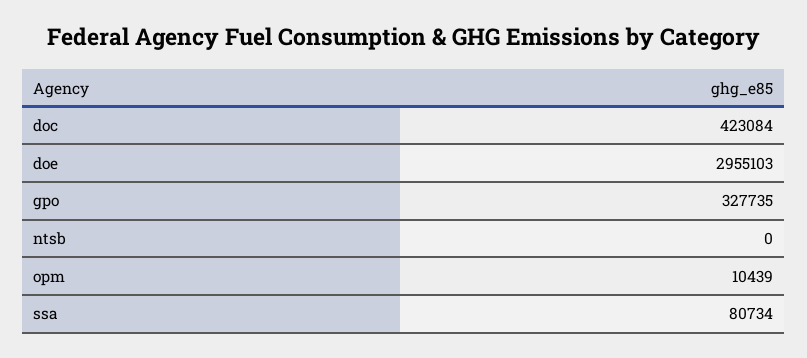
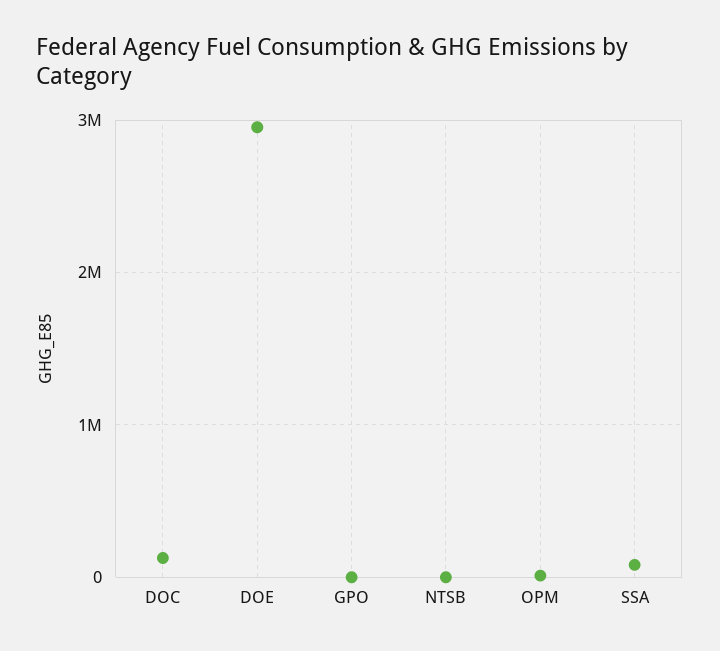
doc: 423084 -> 100000
gpo: 327735 -> 0

